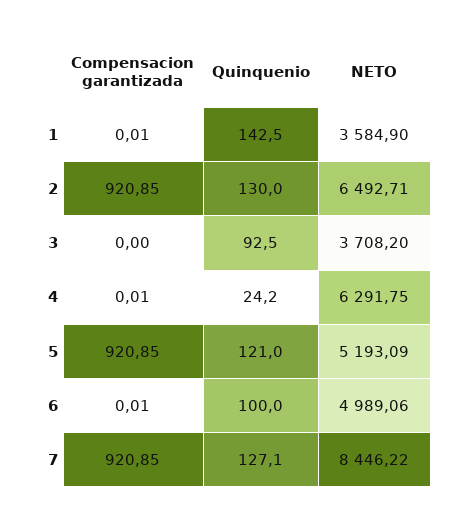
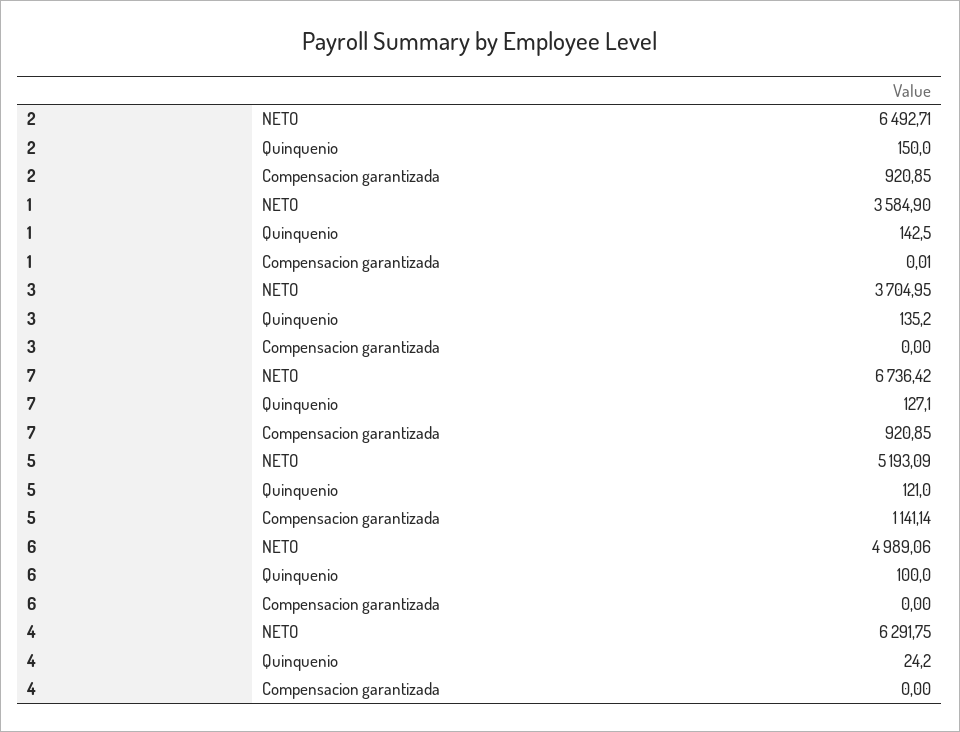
Quinquenio, 2: 130 -> 150
Quinquenio, 3: 92.5 -> 135.2
NETO, 3: 3708.2 -> 3704.95
Compensacion garantizada, 4: 0.01 -> 0
Compensacion garantizada, 5: 920.85 -> 1141.14
Compensacion garantizada, 6: 0.01 -> 0
NETO, 7: 8446.22 -> 6736.42

